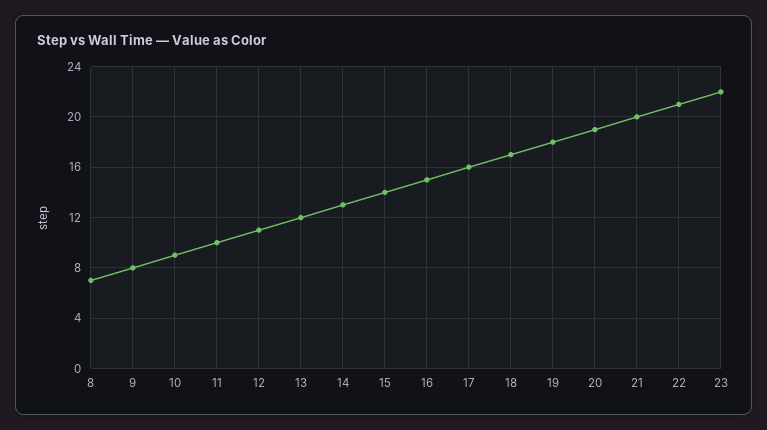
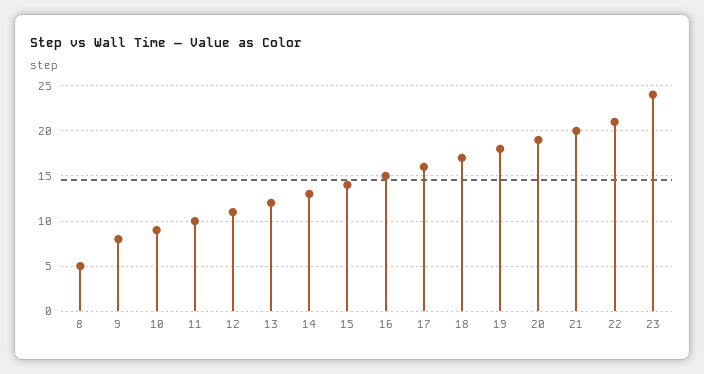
8: 7 -> 5
23: 22 -> 24

